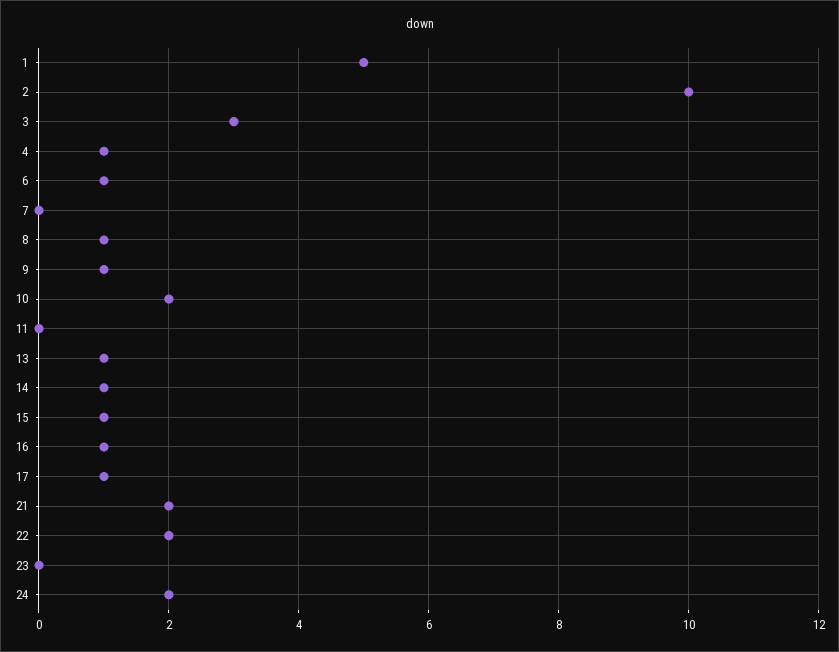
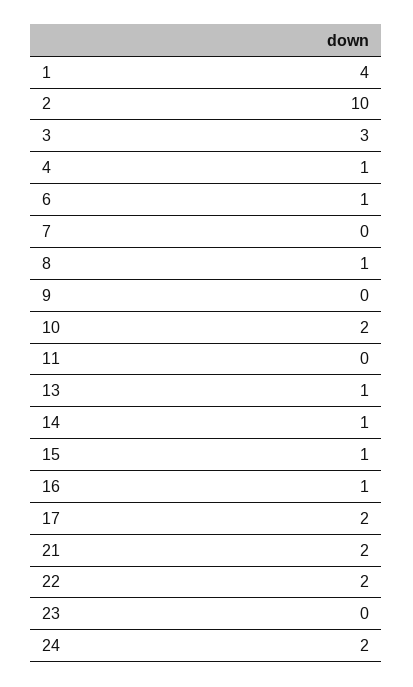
1: 5 -> 4
9: 1 -> 0
17: 1 -> 2

